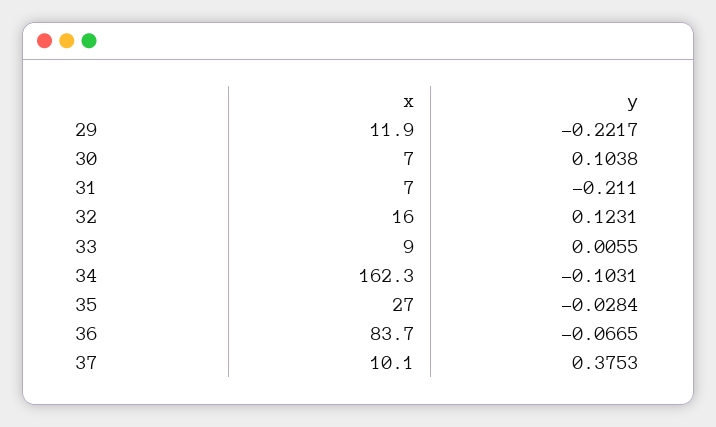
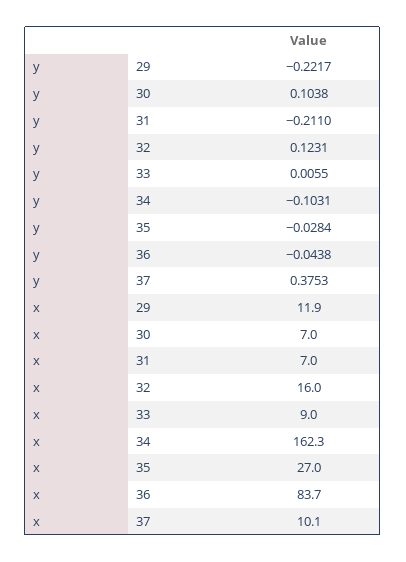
y, 36: -0.0665 -> -0.0438

